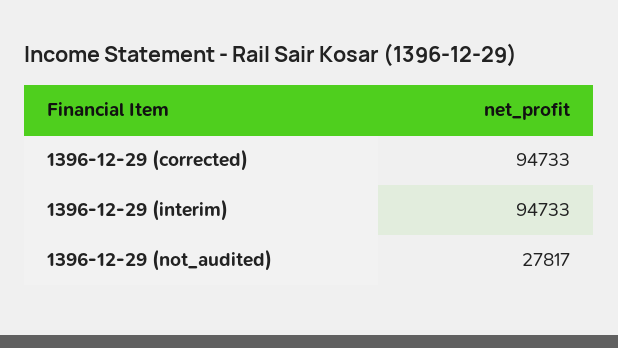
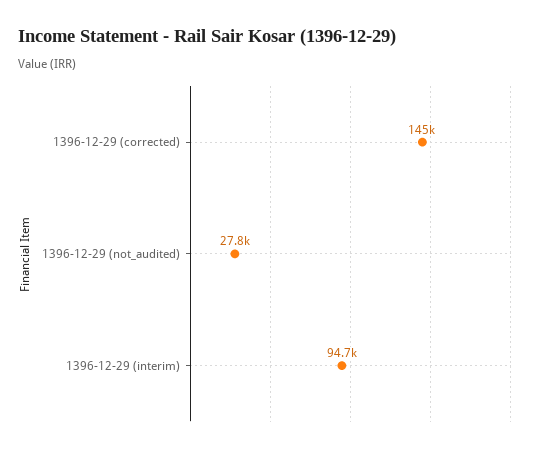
1396-12-29 (corrected): 94733 -> 145000

